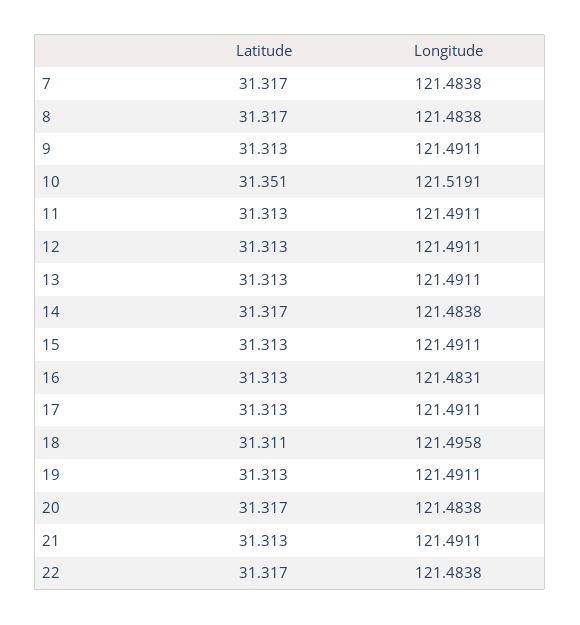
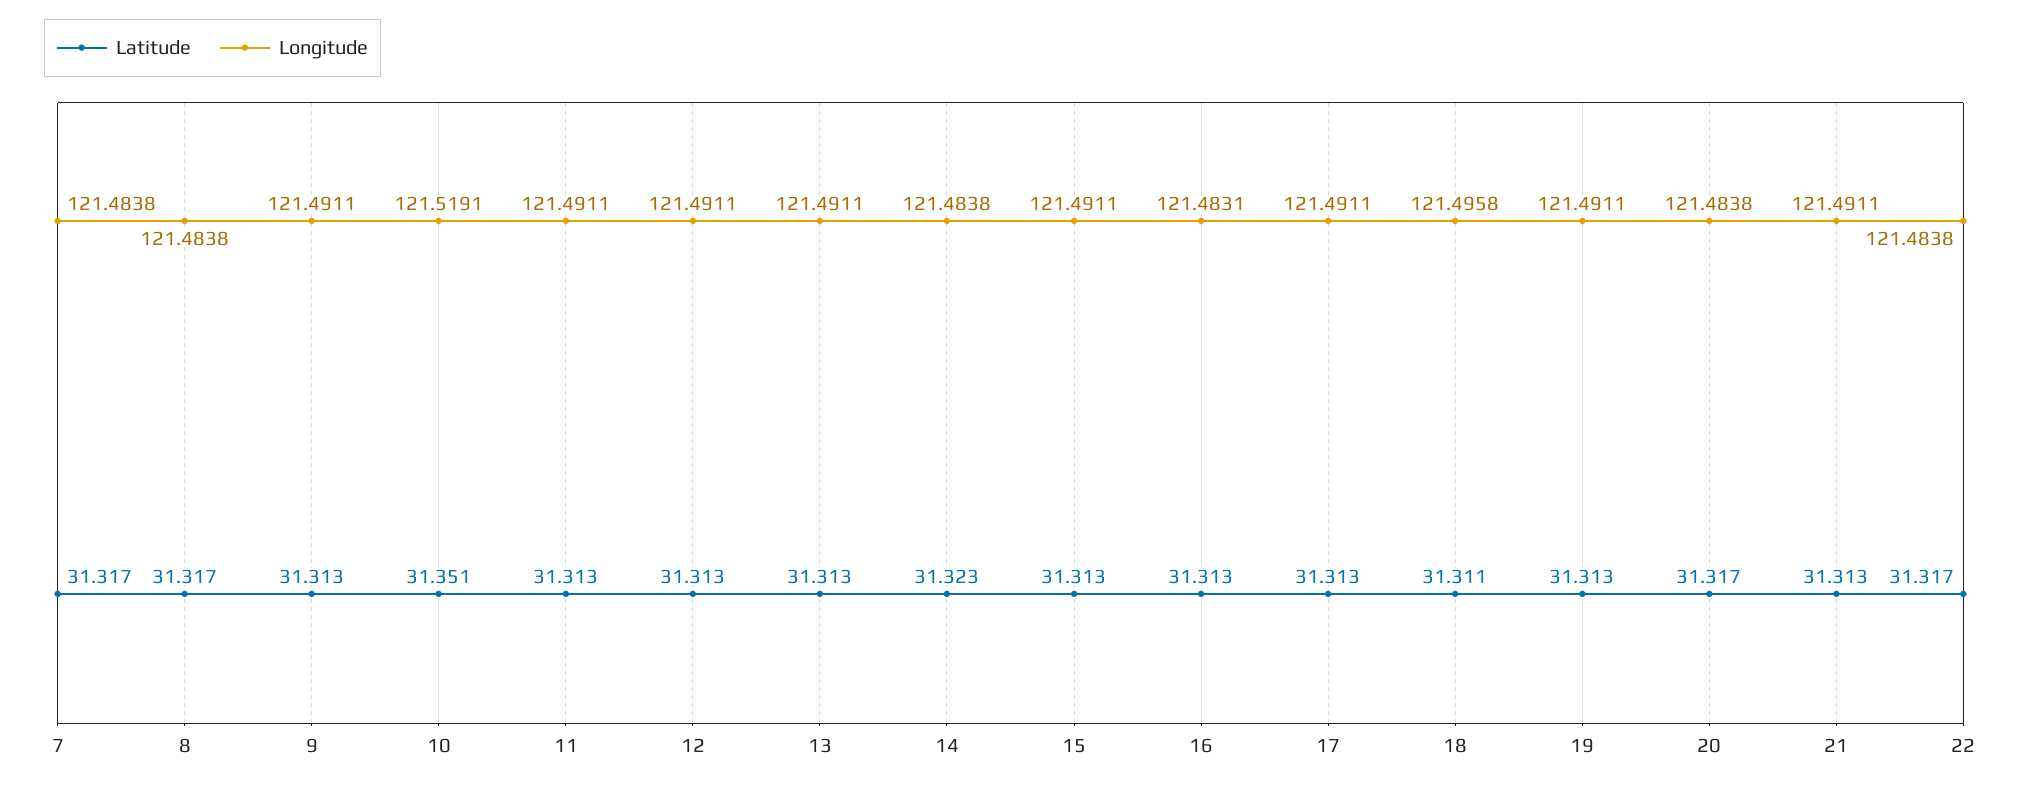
Latitude, 14: 31.317 -> 31.323

